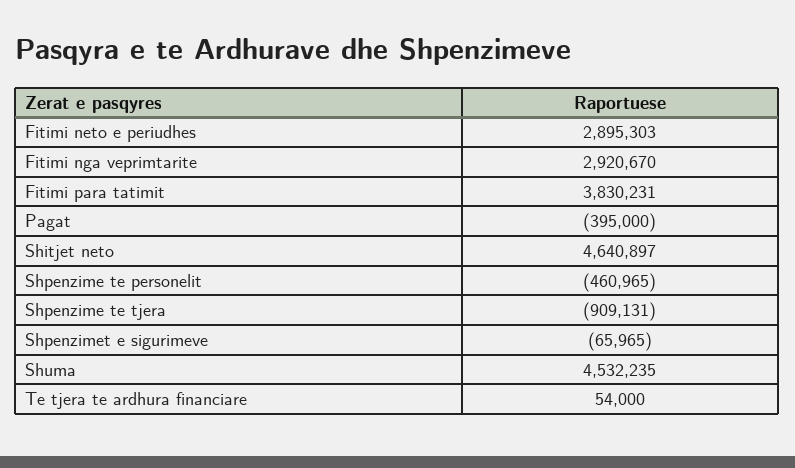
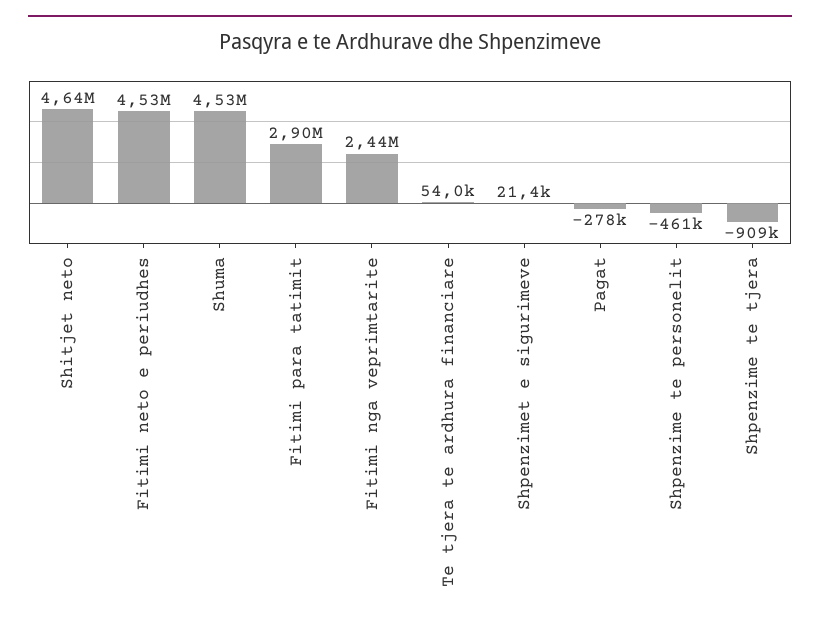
Fitimi neto e periudhes: 2895303 -> 4530000
Fitimi nga veprimtarite: 2920670 -> 2440000
Fitimi para tatimit: 3830231 -> 2900000
Pagat: -395000 -> -278000
Shpenzimet e sigurimeve: -65965 -> 21400

